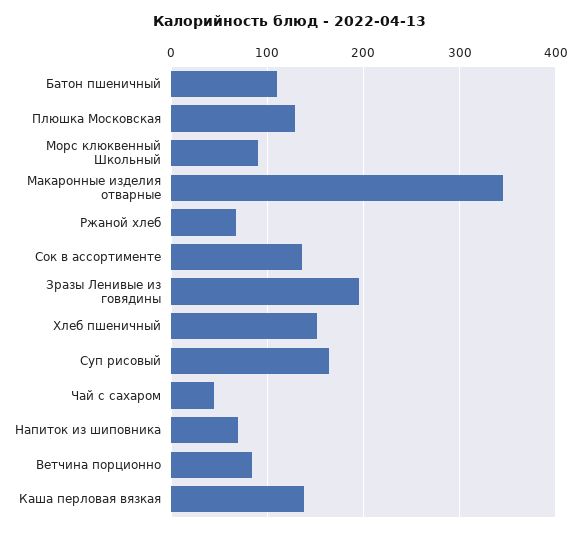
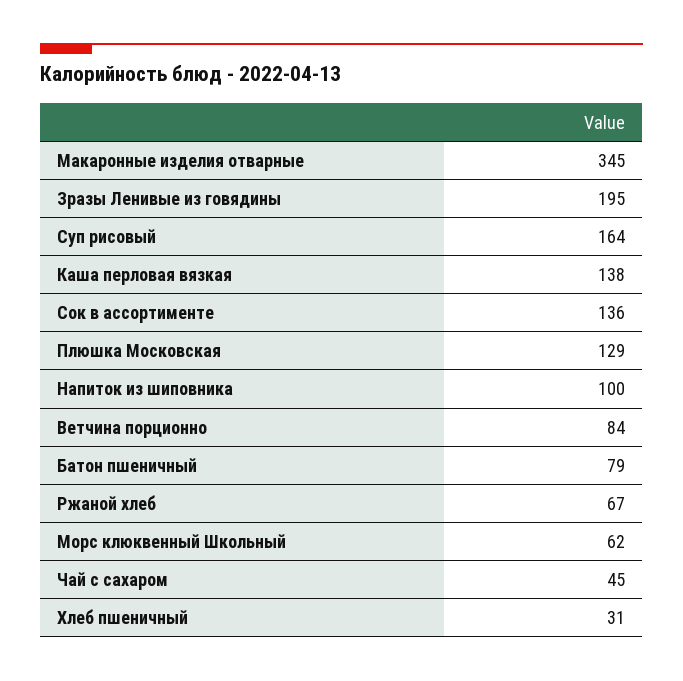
Батон пшеничный: 110 -> 79
Морс клюквенный Школьный: 90 -> 62
Хлеб пшеничный: 150 -> 31
Напиток из шиповника: 70 -> 100

